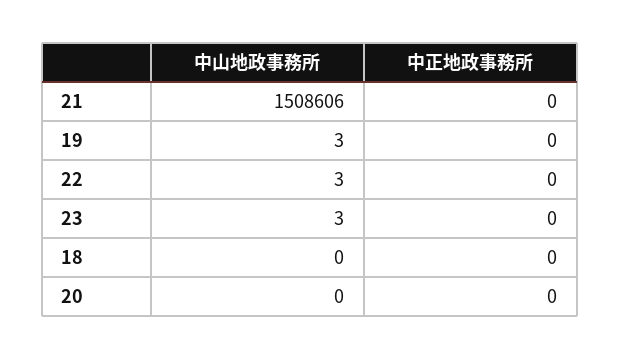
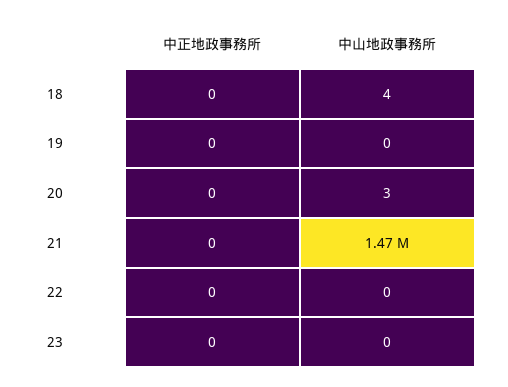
中山地政事務所, 21: 1508606 -> 1470000
中山地政事務所, 19: 3 -> 0
中山地政事務所, 22: 3 -> 0
中山地政事務所, 23: 3 -> 0
中山地政事務所, 18: 0 -> 4
中山地政事務所, 20: 0 -> 3

